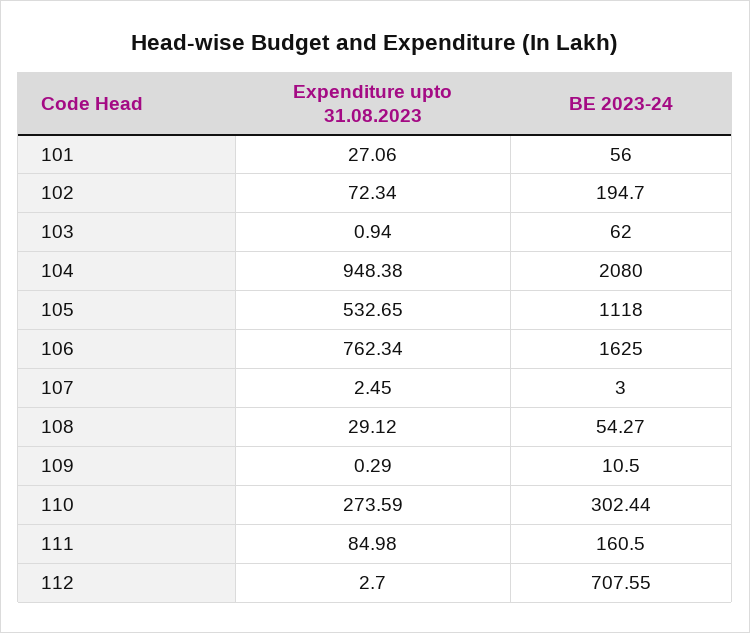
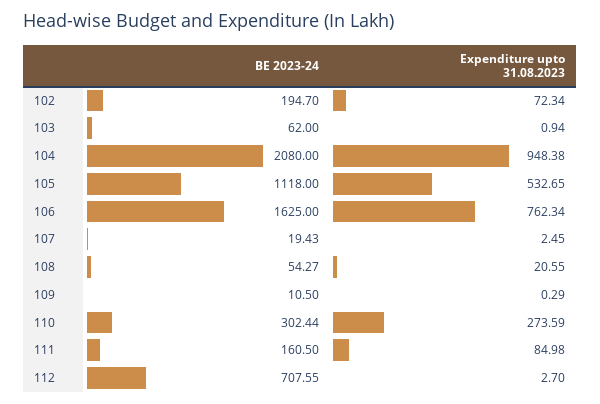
Expenditure upto 31.08.2023, 101: 27.06 -> none
BE 2023-24, 101: 56 -> none
BE 2023-24, 107: 3 -> 19.43
Expenditure upto 31.08.2023, 108: 29.12 -> 20.55

